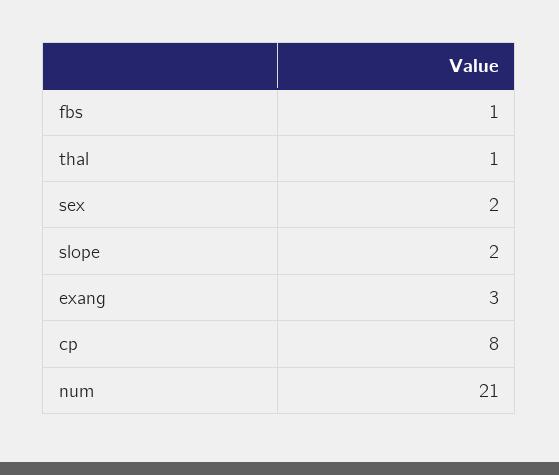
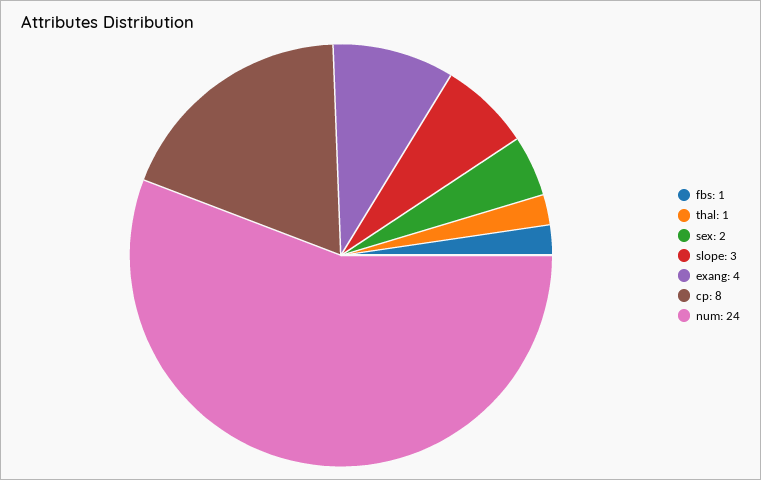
slope: 2 -> 3
exang: 3 -> 4
num: 21 -> 24

